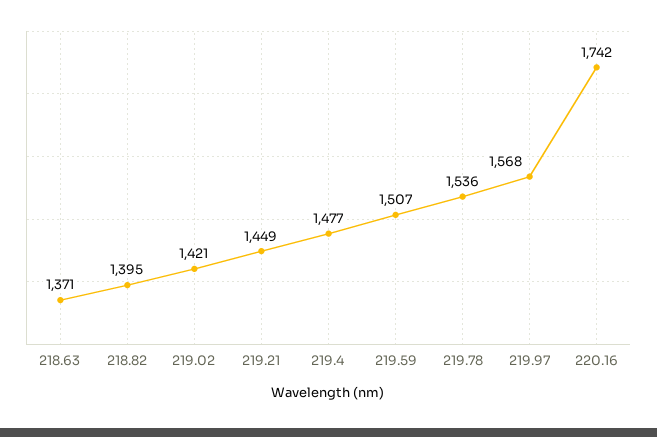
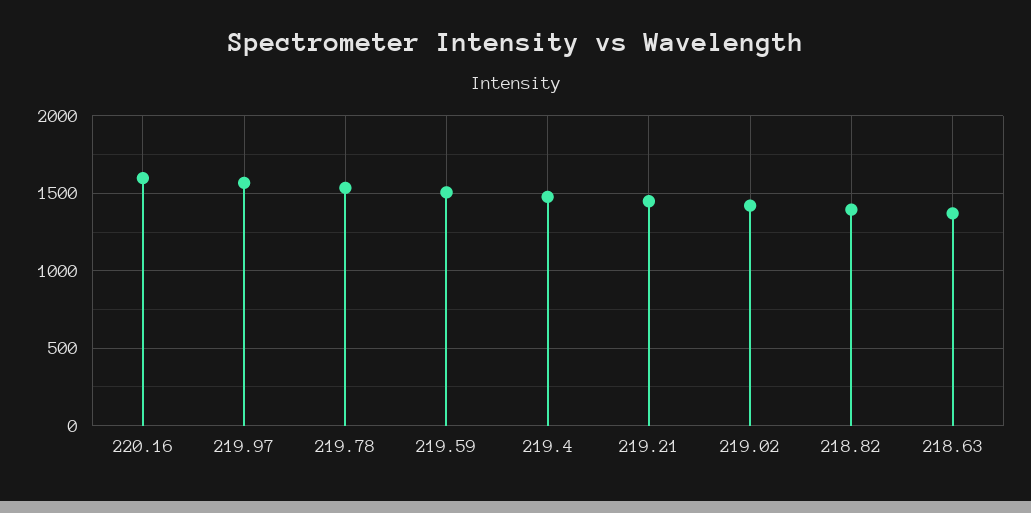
220.16: 1742 -> 1600

